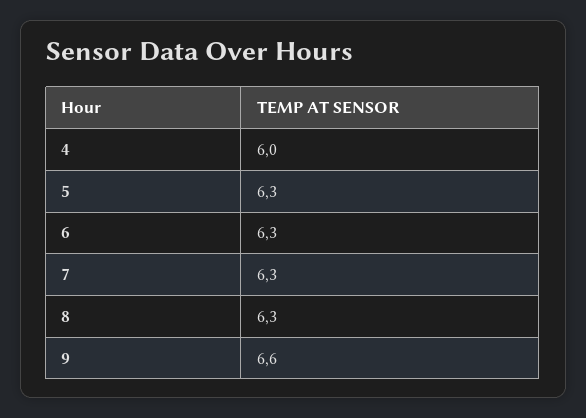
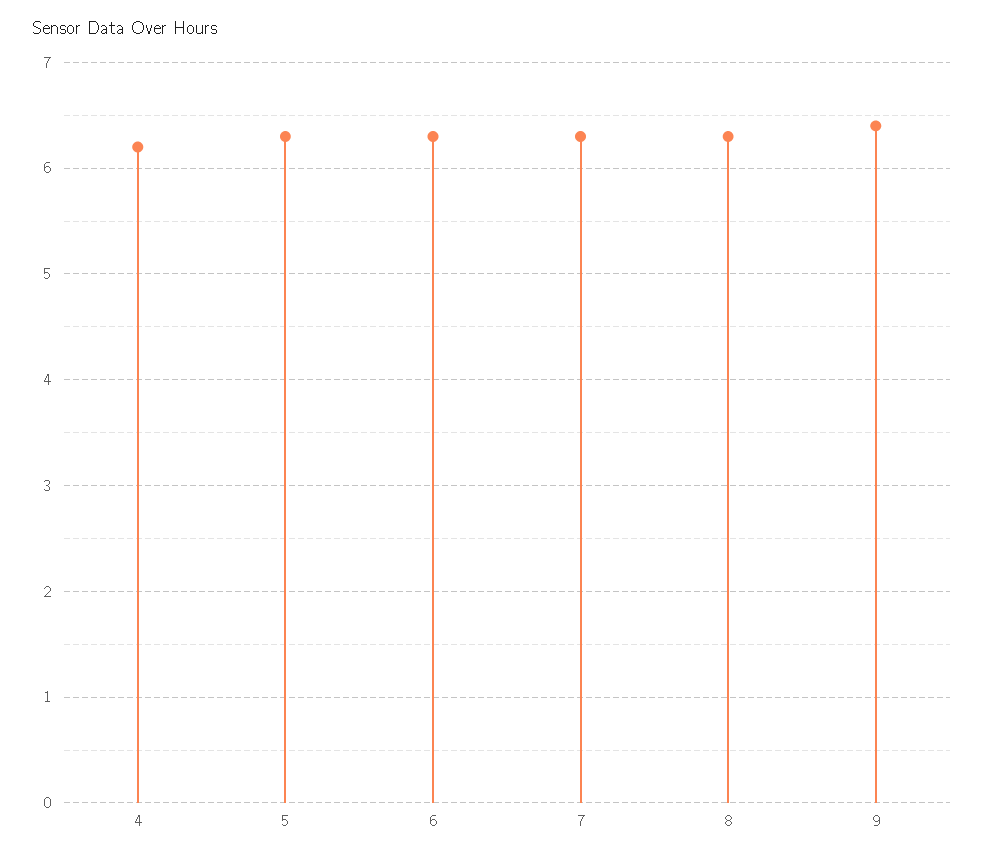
4: 6 -> 6.2
9: 6.6 -> 6.4

